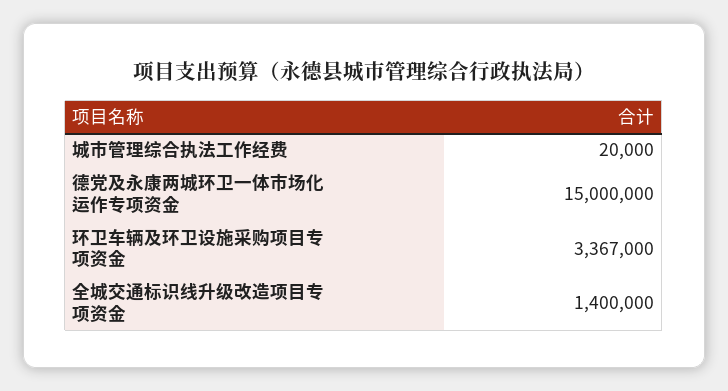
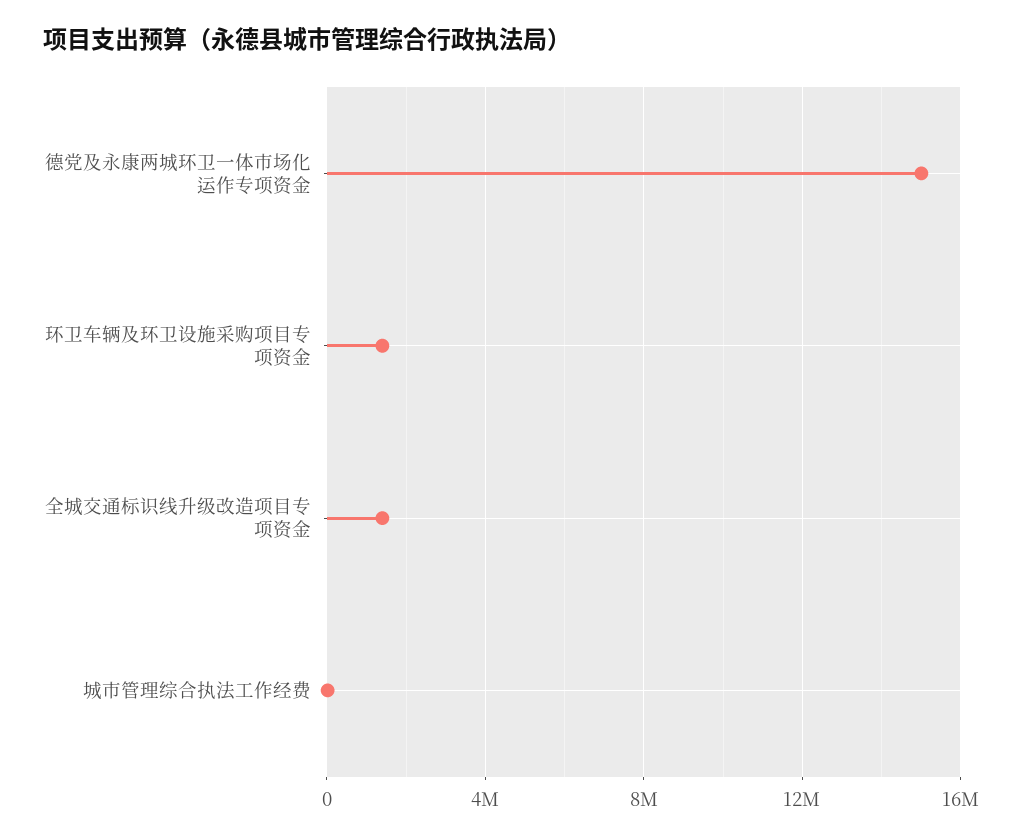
环卫车辆及环卫设施采购项目专项资金: 3367000 -> 1500000

